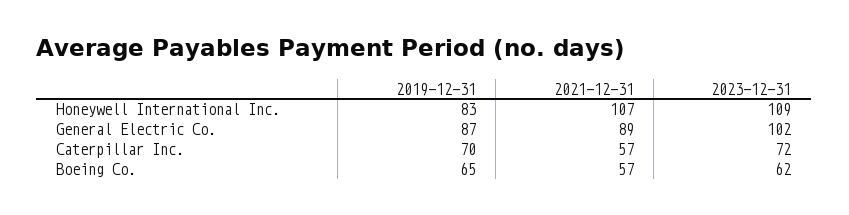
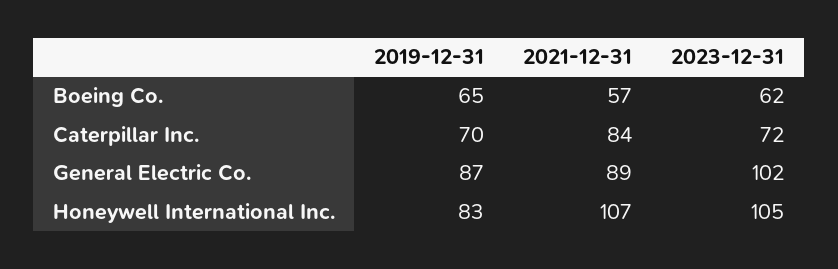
2023-12-31, Honeywell International Inc.: 109 -> 105
2021-12-31, Caterpillar Inc.: 57 -> 84

